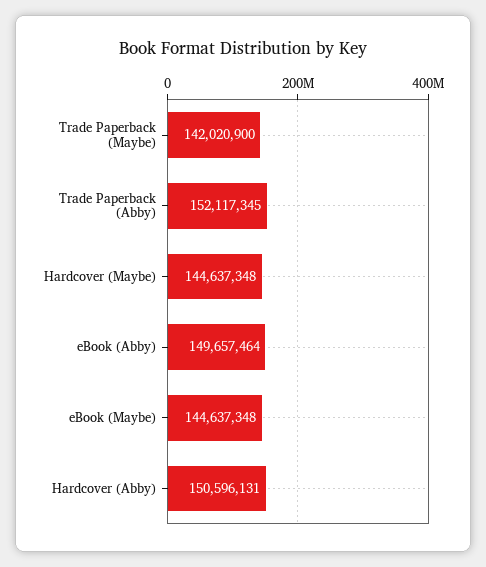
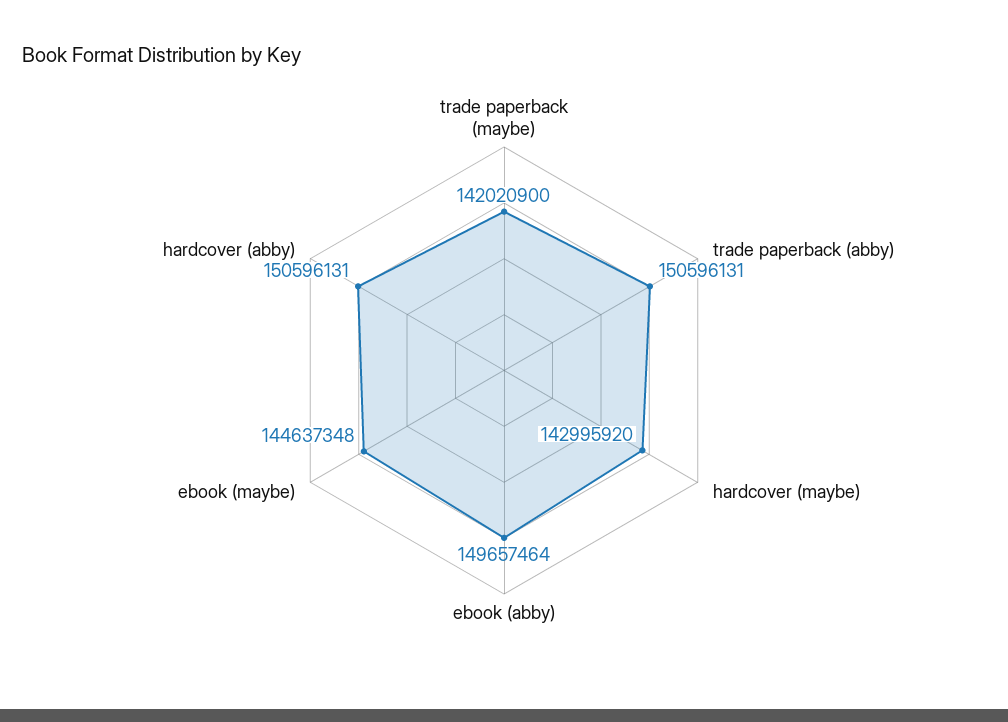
Trade Paperback (Abby): 152117345 -> 150596131
Hardcover (Maybe): 144637348 -> 142995920

